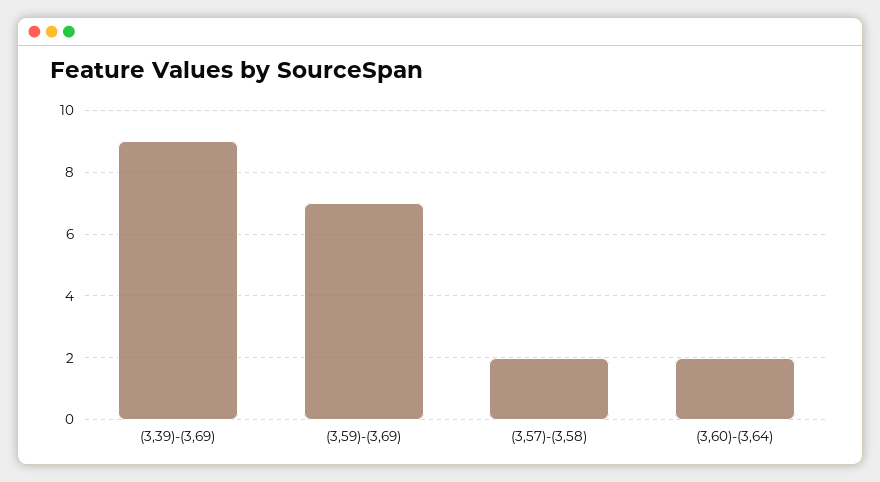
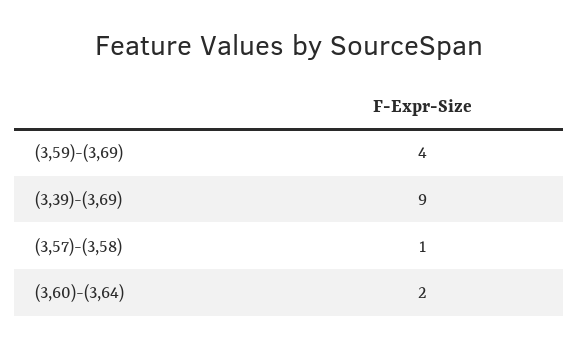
(3,59)-(3,69): 7 -> 4
(3,57)-(3,58): 2 -> 1

